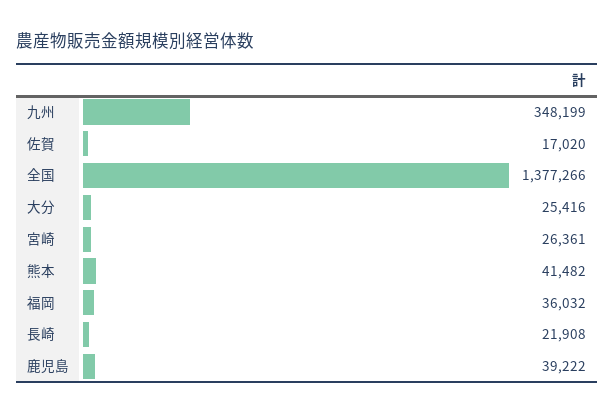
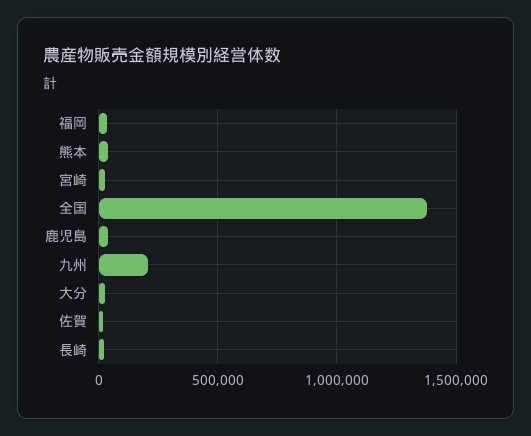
九州: 348199 -> 200000

